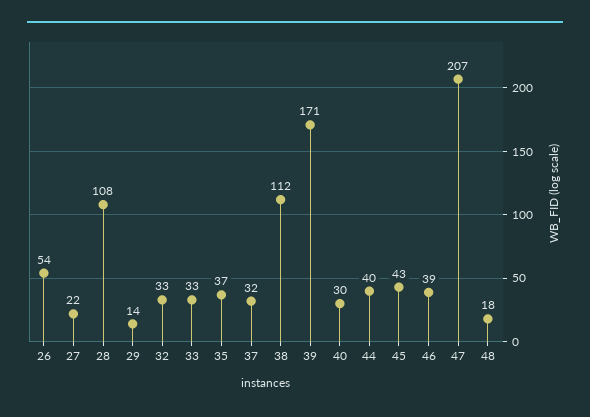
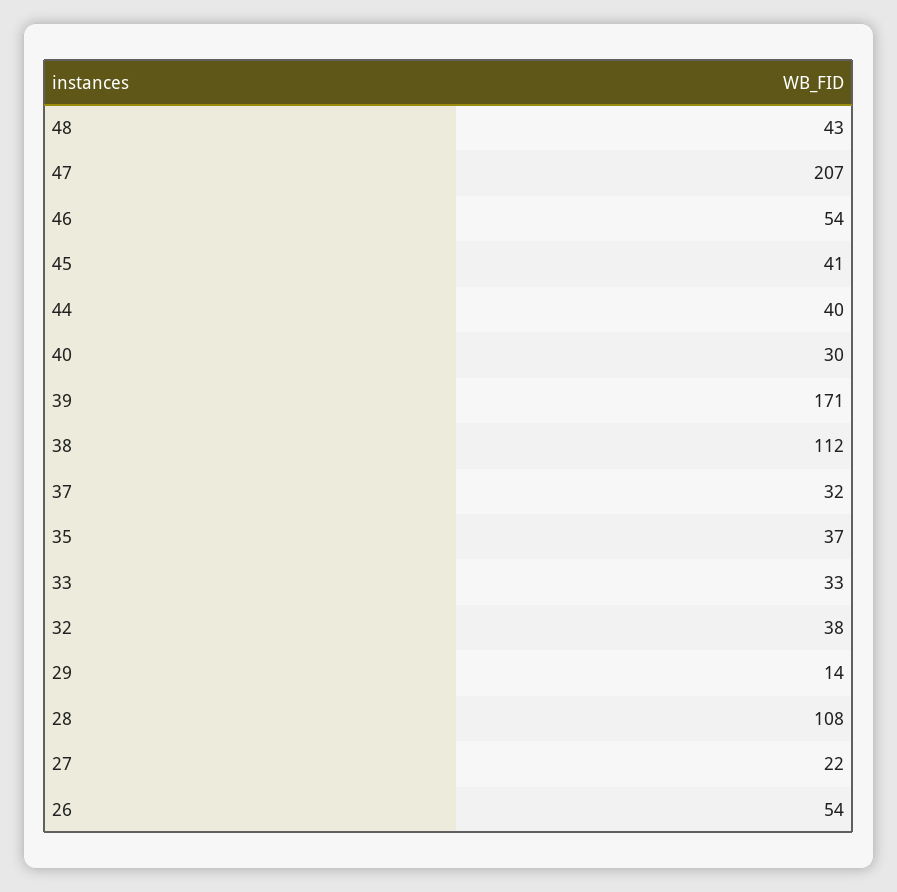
32: 33 -> 38
45: 43 -> 41
46: 39 -> 54
48: 18 -> 43

